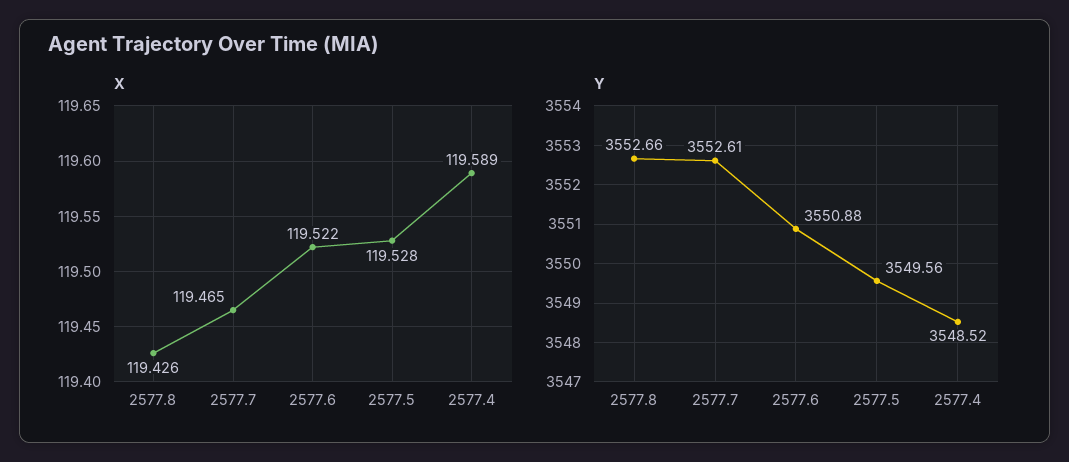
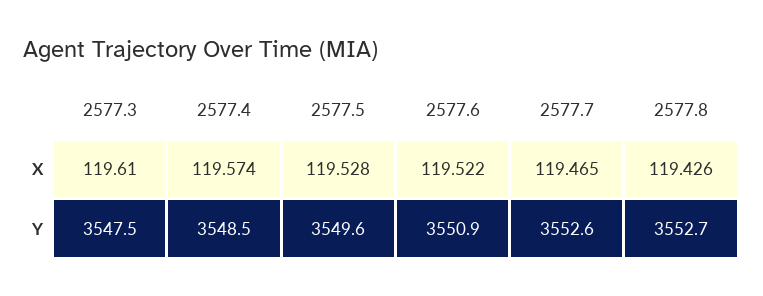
X, 2577.4: 119.589 -> 119.574
X, 2577.3: none -> 119.61
Y, 2577.3: none -> 3547.5

